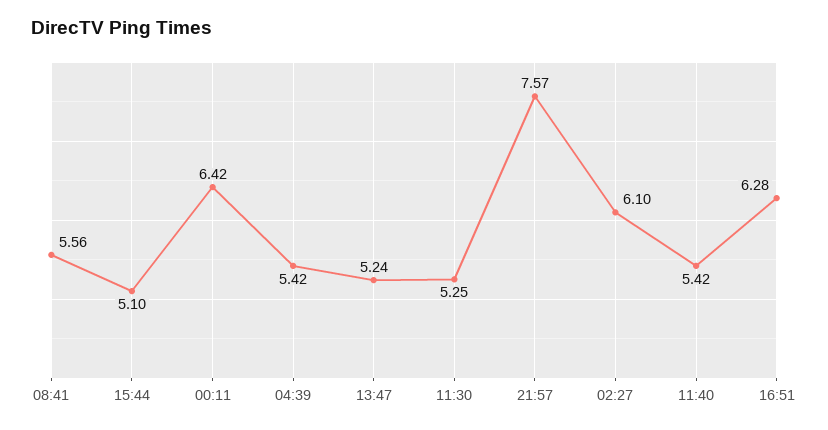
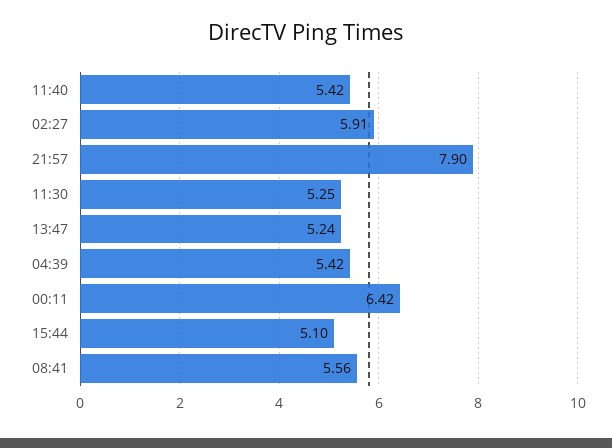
21:57: 7.57 -> 7.9
02:27: 6.1 -> 5.91
16:51: 6.28 -> none

